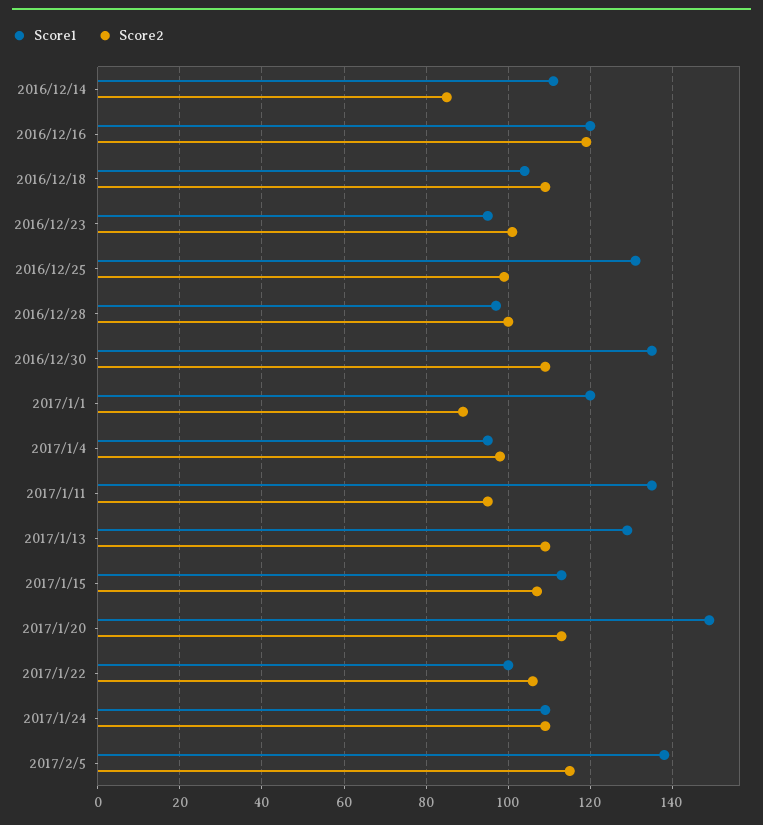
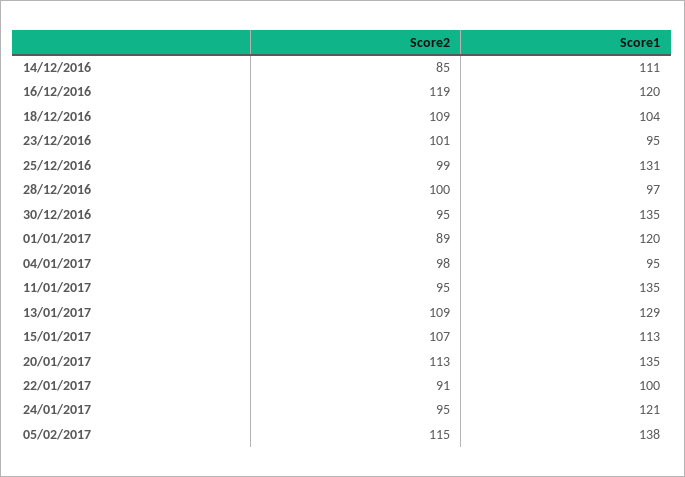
Score2, 2016/12/30: 110 -> 95
Score1, 2017/1/20: 150 -> 135
Score2, 2017/1/22: 105 -> 91
Score1, 2017/1/24: 110 -> 121
Score2, 2017/1/24: 110 -> 95

